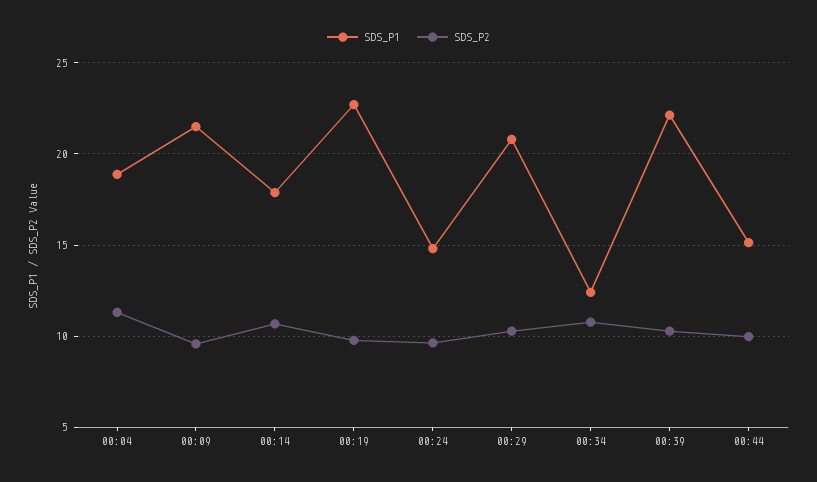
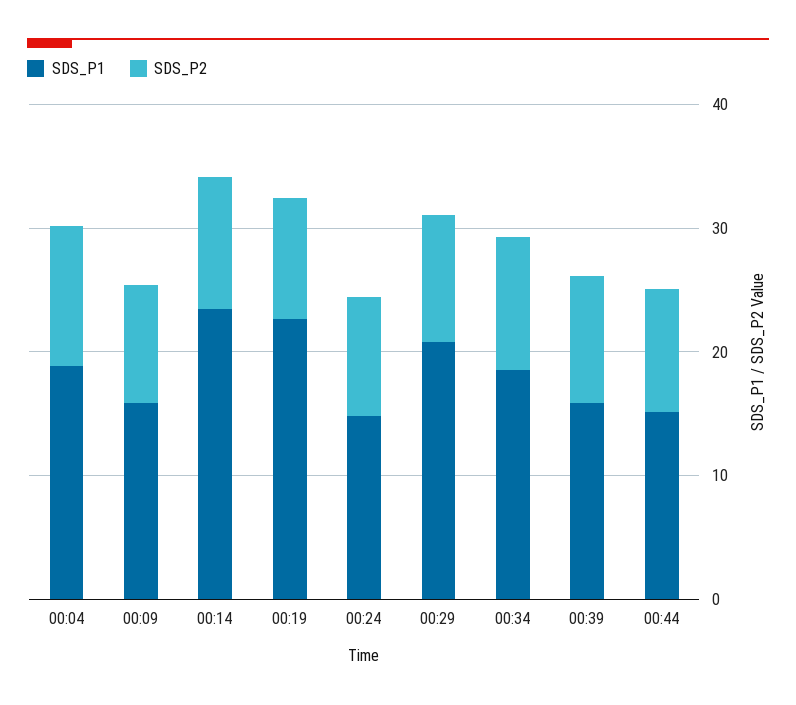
SDS_P1, 00:09: 21.5 -> 16
SDS_P1, 00:14: 18 -> 24
SDS_P1, 00:34: 12.5 -> 18
SDS_P1, 00:39: 22 -> 16

